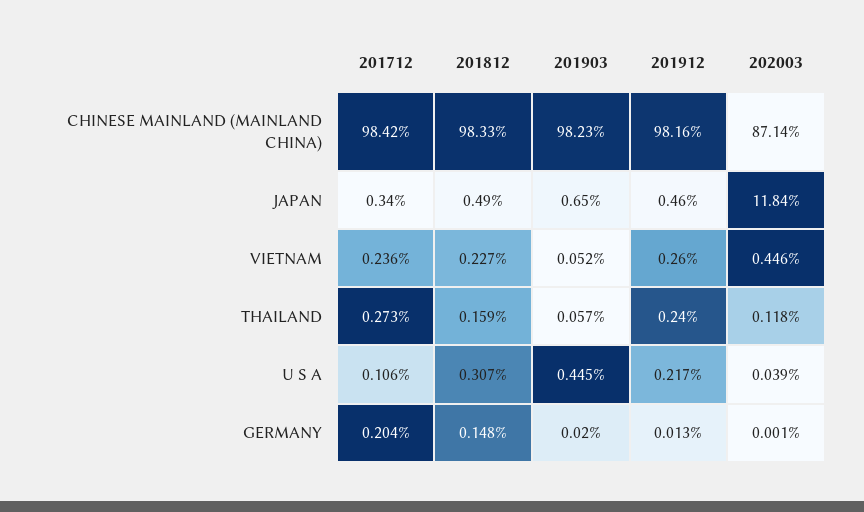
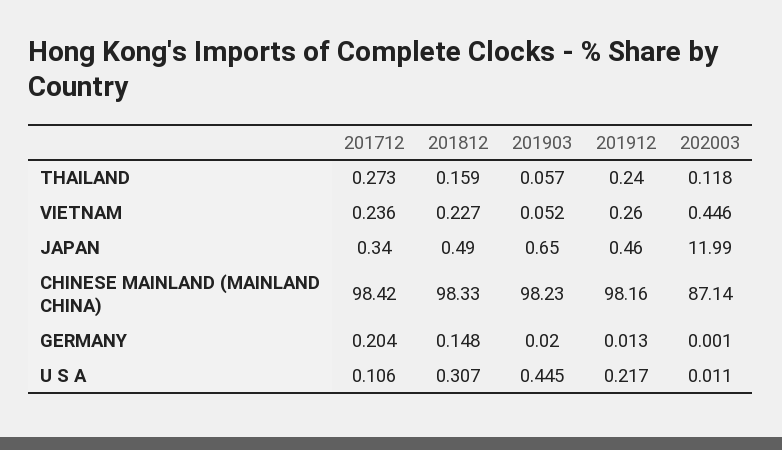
202003, JAPAN: 11.84 -> 11.99
202003, U S A: 0.039 -> 0.011

